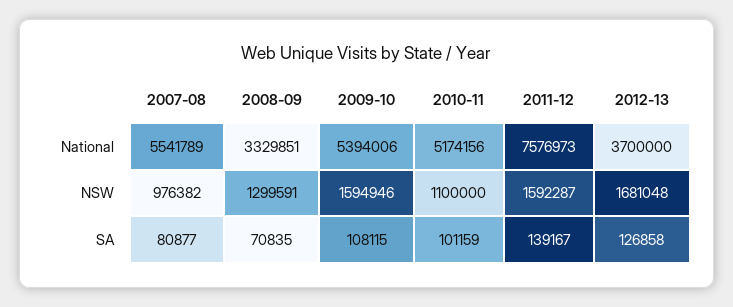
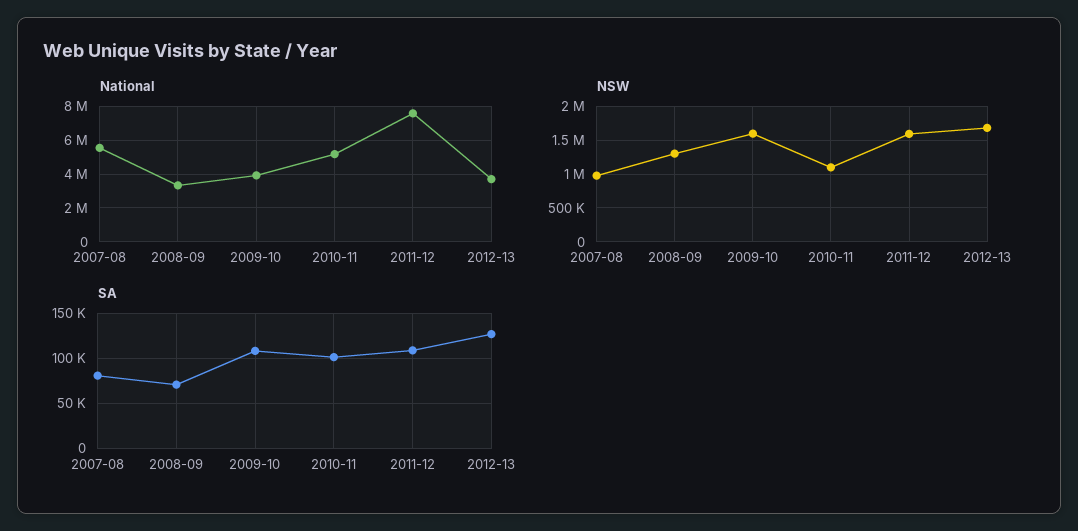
National, 2009-10: 5394006 -> 4000000
SA, 2011-12: 139167 -> 110000

